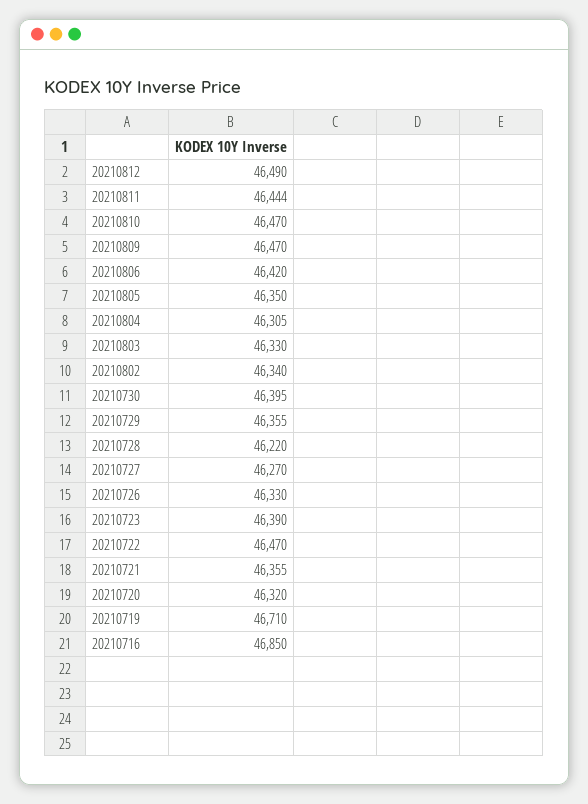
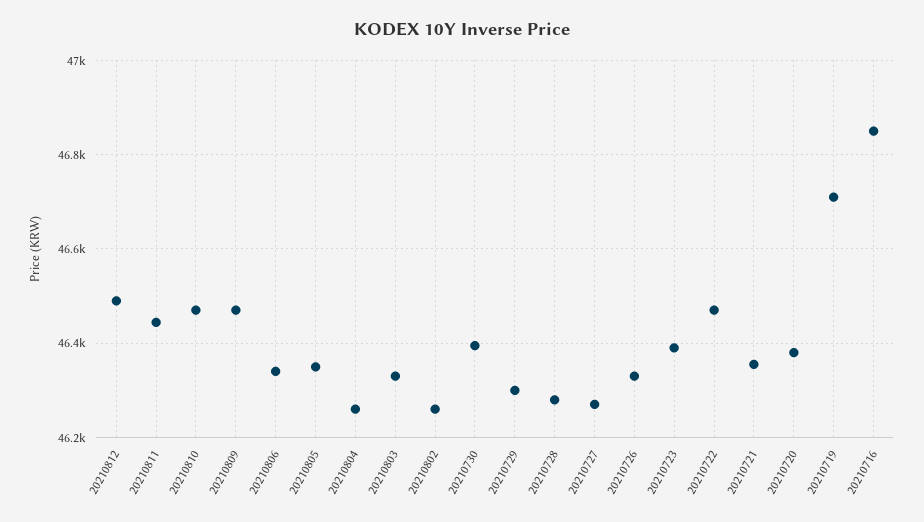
20210806: 46420 -> 46340
20210804: 46305 -> 46260
20210802: 46340 -> 46260
20210729: 46355 -> 46300
20210728: 46220 -> 46280
20210720: 46320 -> 46380

